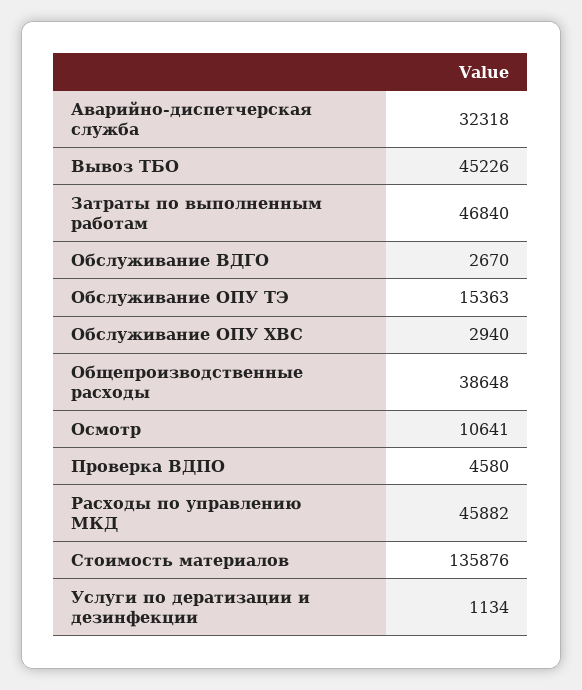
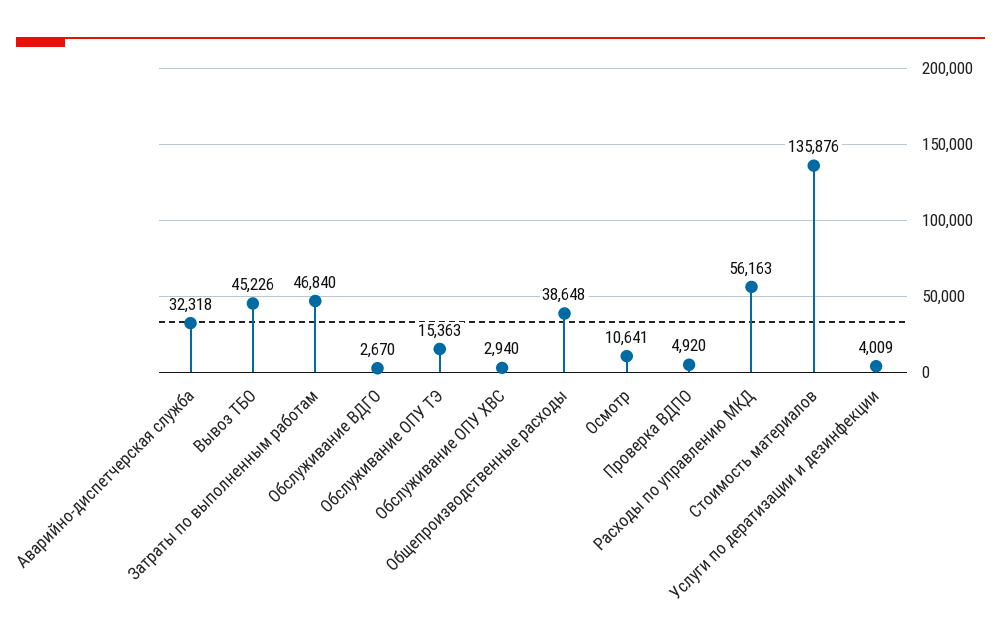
Проверка ВДПО: 4580 -> 4920
Расходы по управлению МКД: 45882 -> 56163
Услуги по дератизации и дезинфекции: 1134 -> 4009

